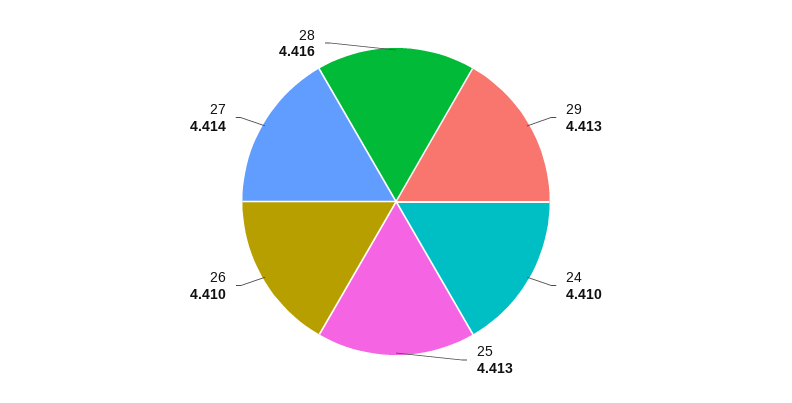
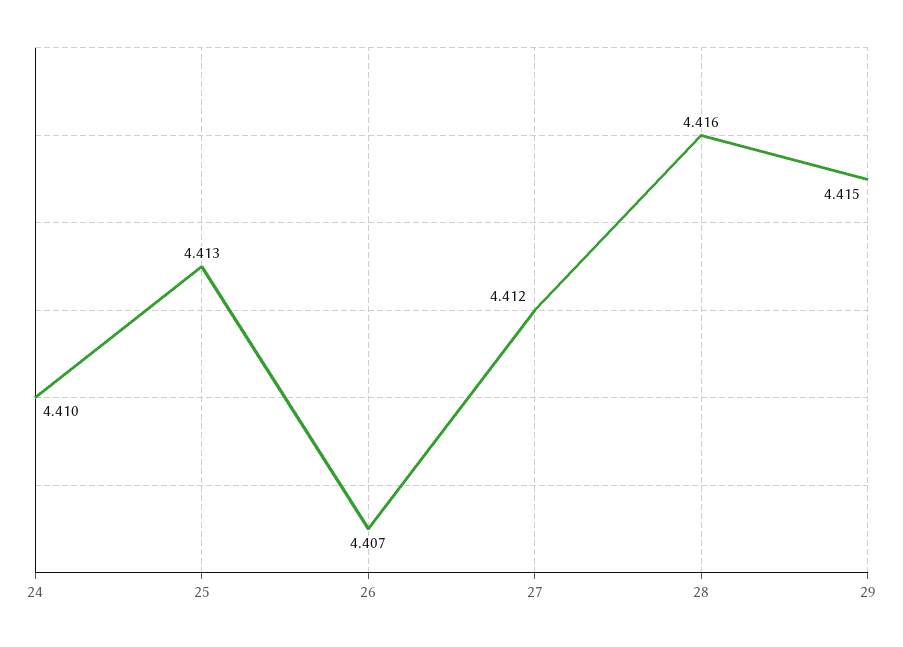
29: 4.413 -> 4.415
26: 4.41 -> 4.407
27: 4.414 -> 4.412

